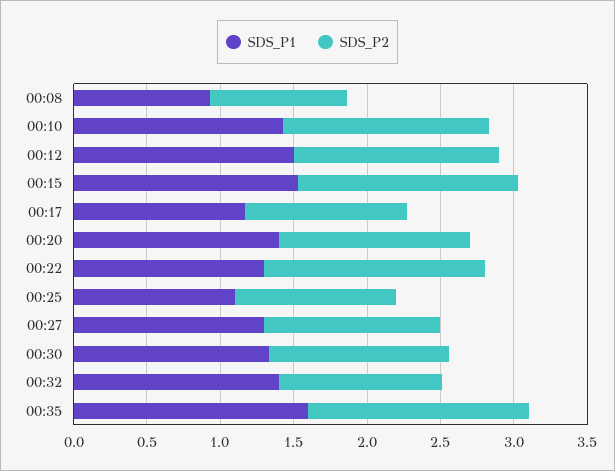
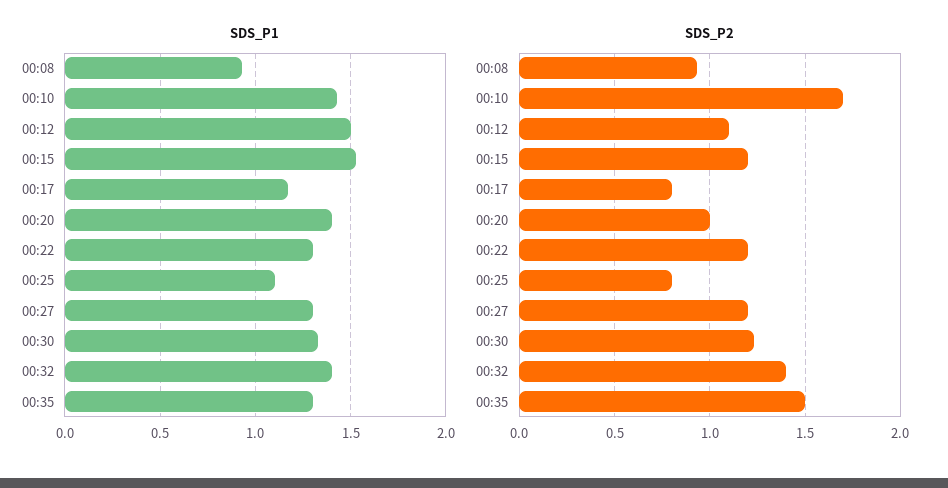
SDS_P2, 00:10: 1.4 -> 1.7
SDS_P2, 00:12: 1.4 -> 1.1
SDS_P2, 00:15: 1.5 -> 1.2
SDS_P2, 00:17: 1.1 -> 0.8
SDS_P2, 00:20: 1.3 -> 1
SDS_P2, 00:22: 1.5 -> 1.2
SDS_P2, 00:25: 1.1 -> 0.8
SDS_P2, 00:32: 1.1 -> 1.4
SDS_P1, 00:35: 1.6 -> 1.3

